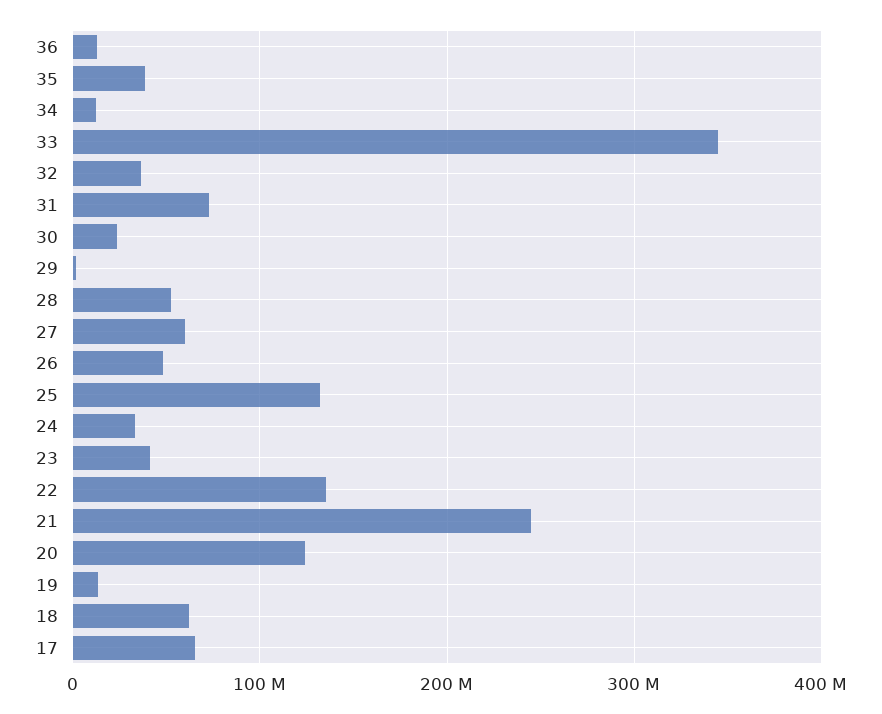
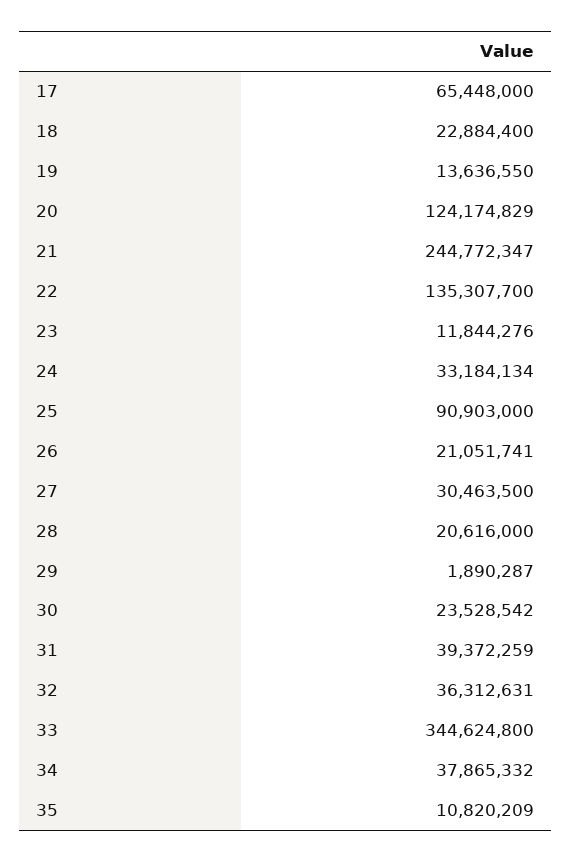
36: 10000000 -> none
35: 40000000 -> 10820209
34: 10000000 -> 37865332
31: 70000000 -> 39372259
28: 50000000 -> 20616000
27: 60000000 -> 30463500
26: 50000000 -> 21051741
25: 130000000 -> 90903000
23: 40000000 -> 11844276
18: 60000000 -> 22884400

